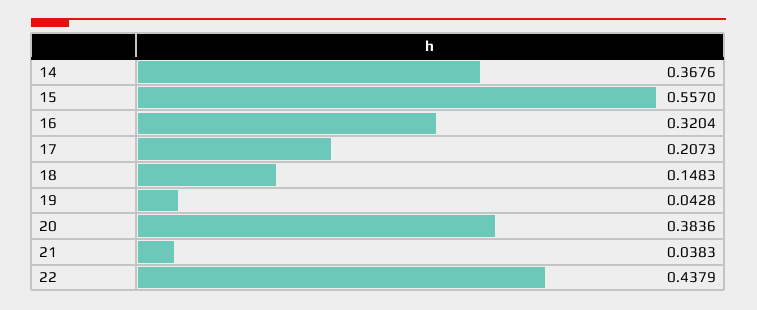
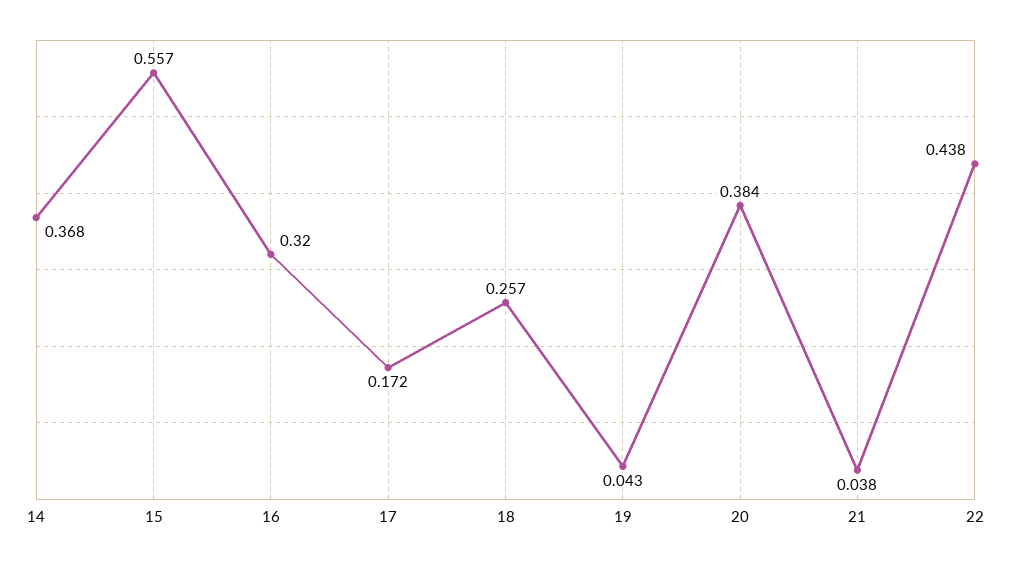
17: 0.2073 -> 0.172
18: 0.1483 -> 0.257

